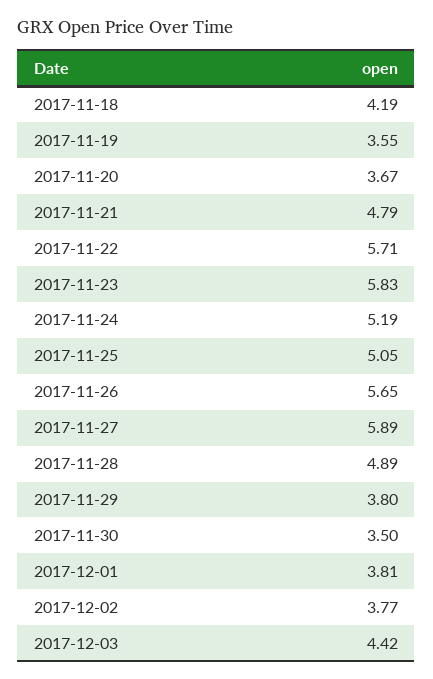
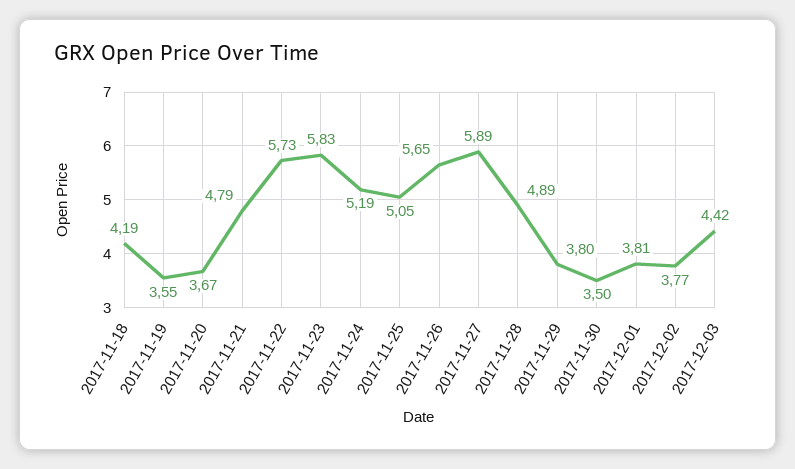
2017-11-22: 5.71 -> 5.73

